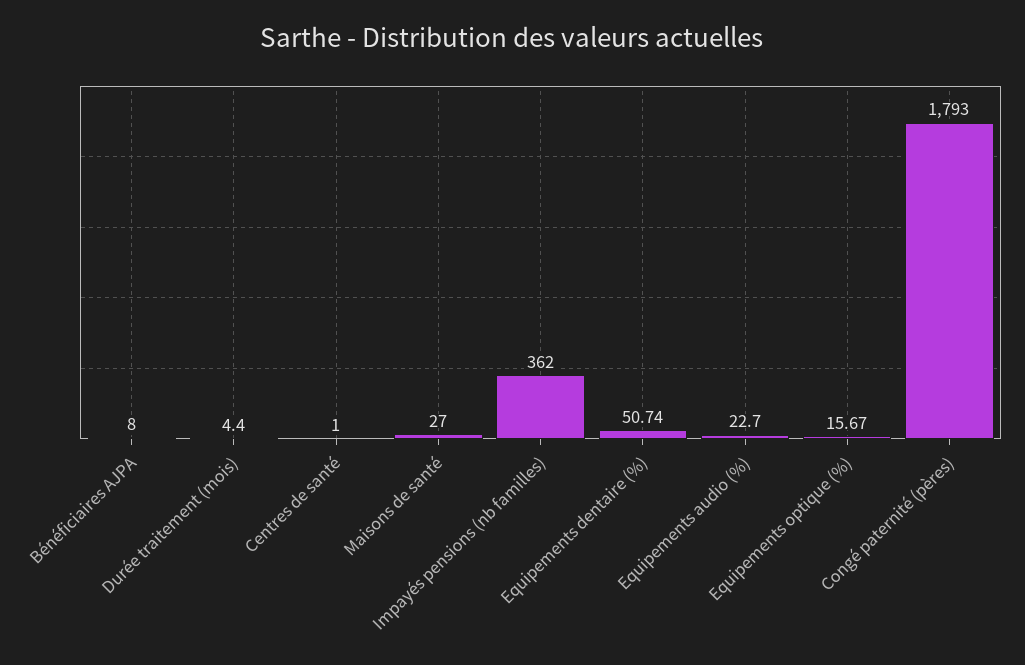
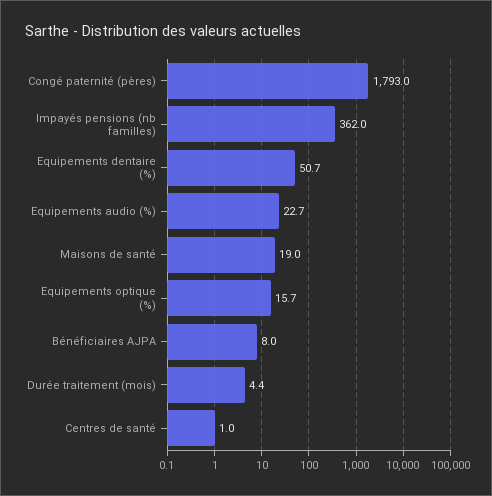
Maisons de santé: 27 -> 19

